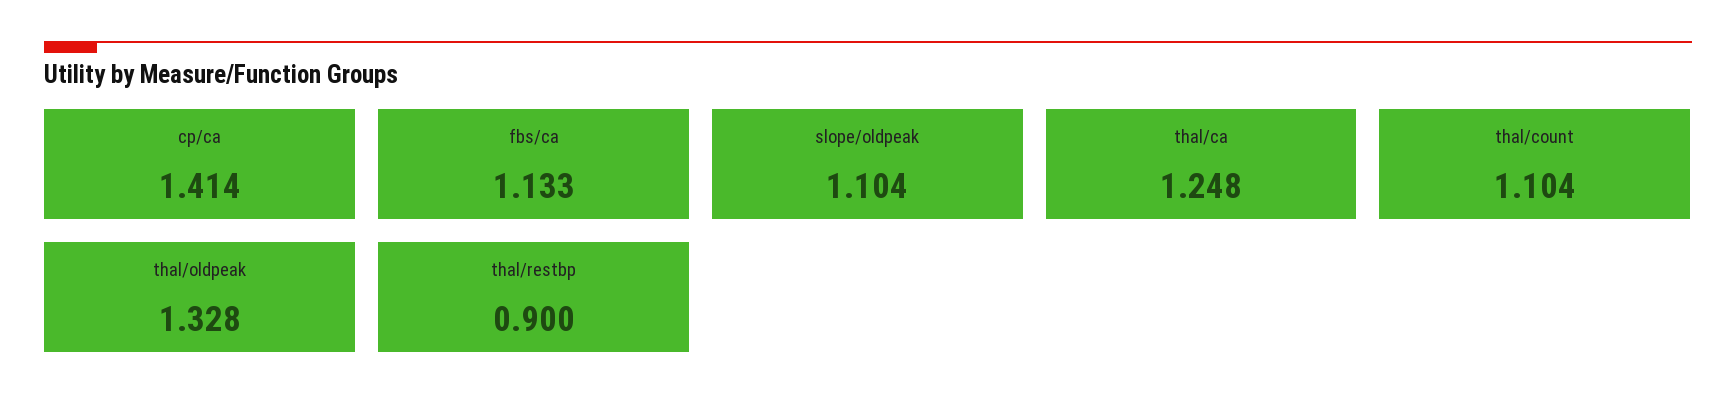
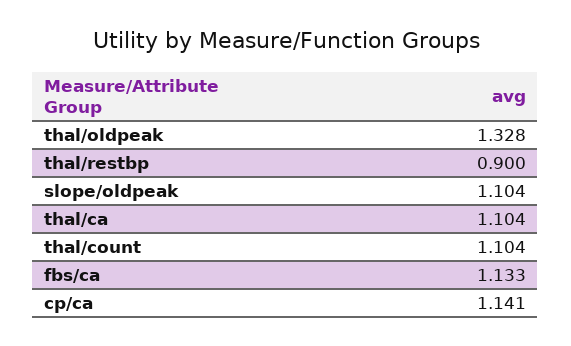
cp/ca: 1.414 -> 1.141
thal/ca: 1.248 -> 1.104

